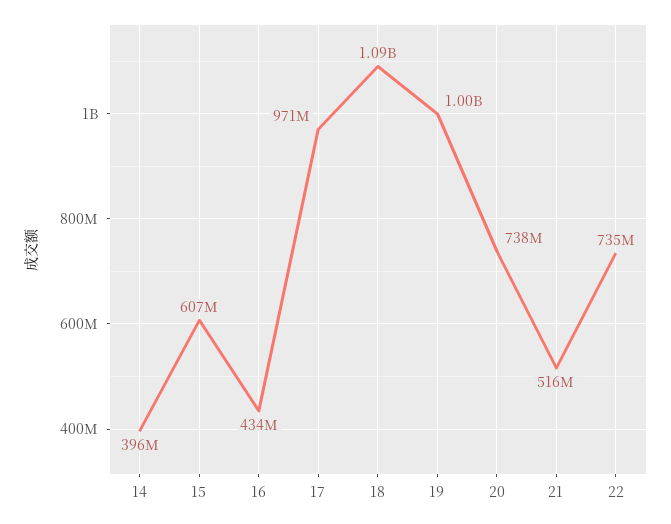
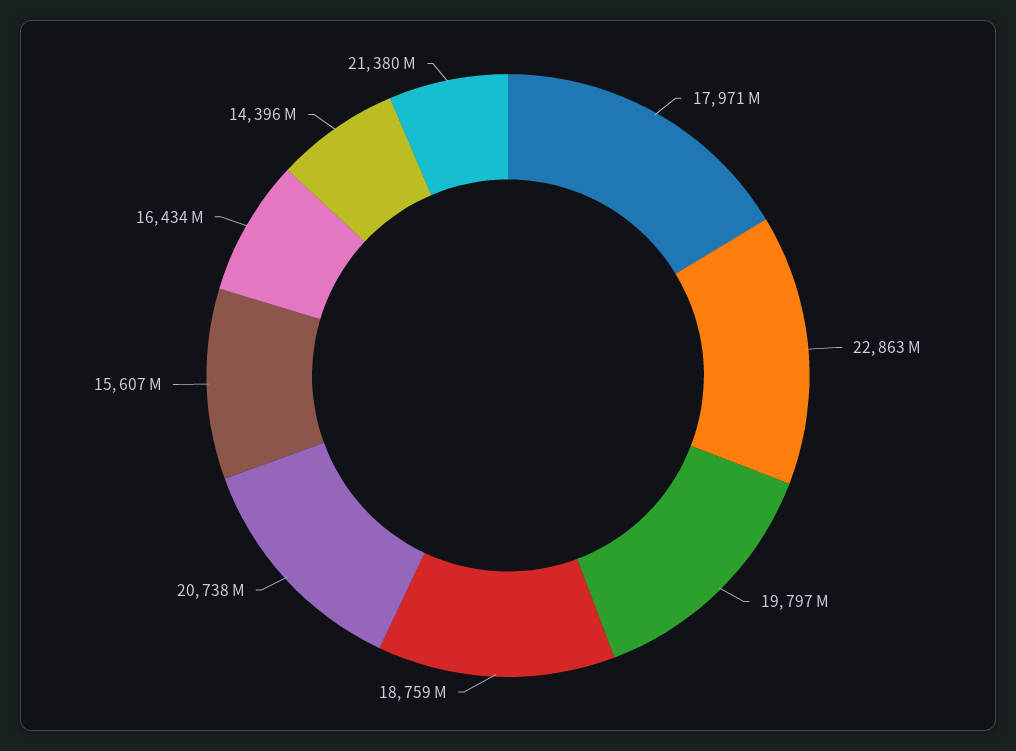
18: 1090000000 -> 759000000
19: 1000000000 -> 797000000
21: 516000000 -> 380000000
22: 735000000 -> 863000000

